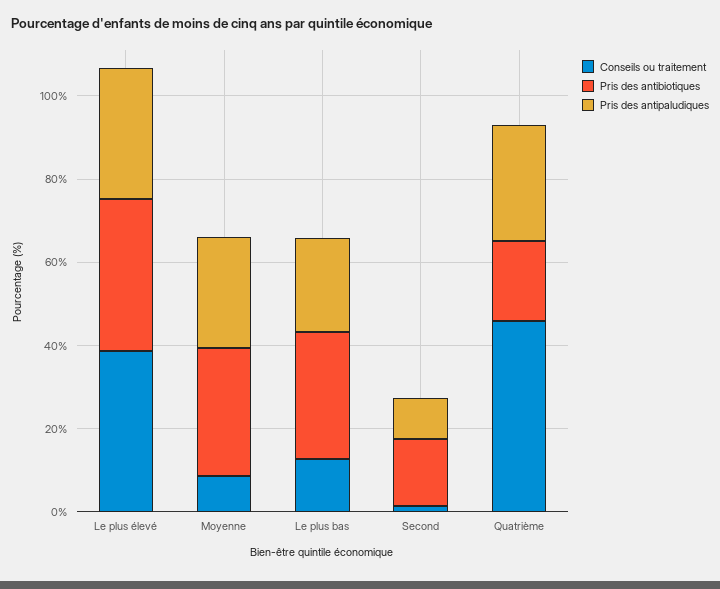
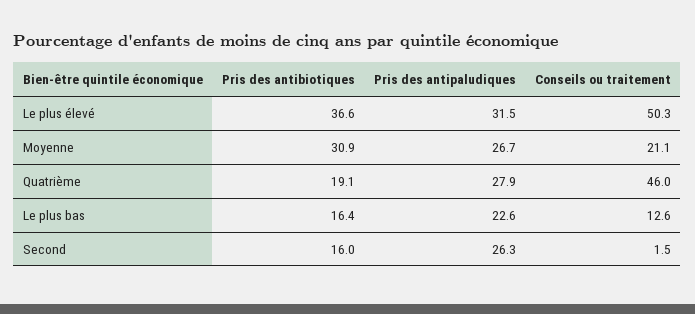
Conseils ou traitement, Le plus élevé: 40 -> 50.3
Conseils ou traitement, Moyenne: 10 -> 21.1
Pris des antibiotiques, Le plus bas: 30 -> 16.4
Pris des antipaludiques, Second: 10 -> 26.3

